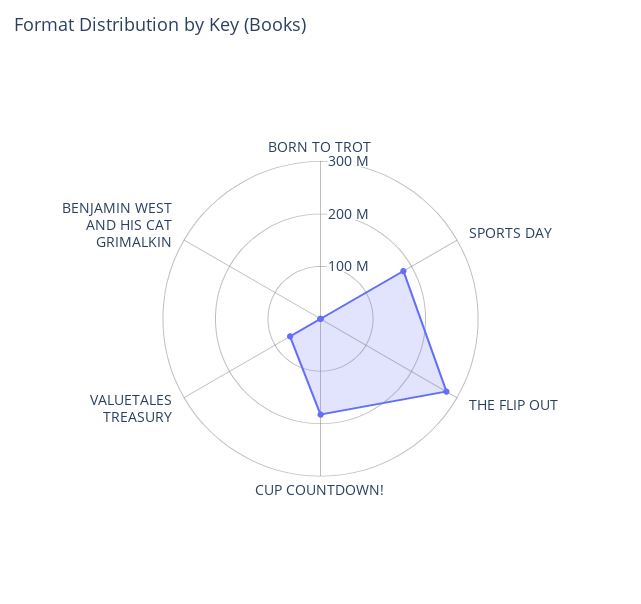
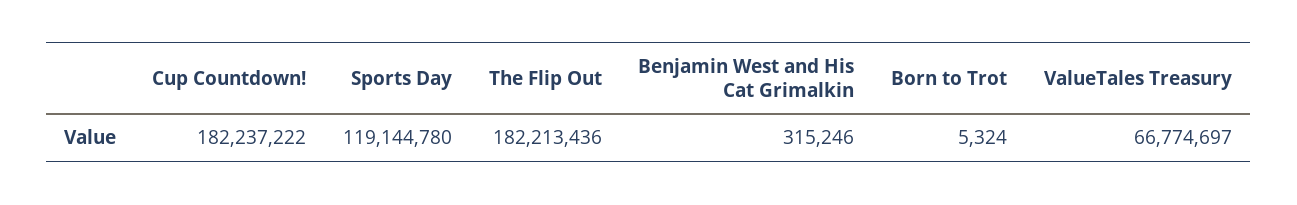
SPORTS DAY: 180000000 -> 119144780
THE FLIP OUT: 280000000 -> 182213436

